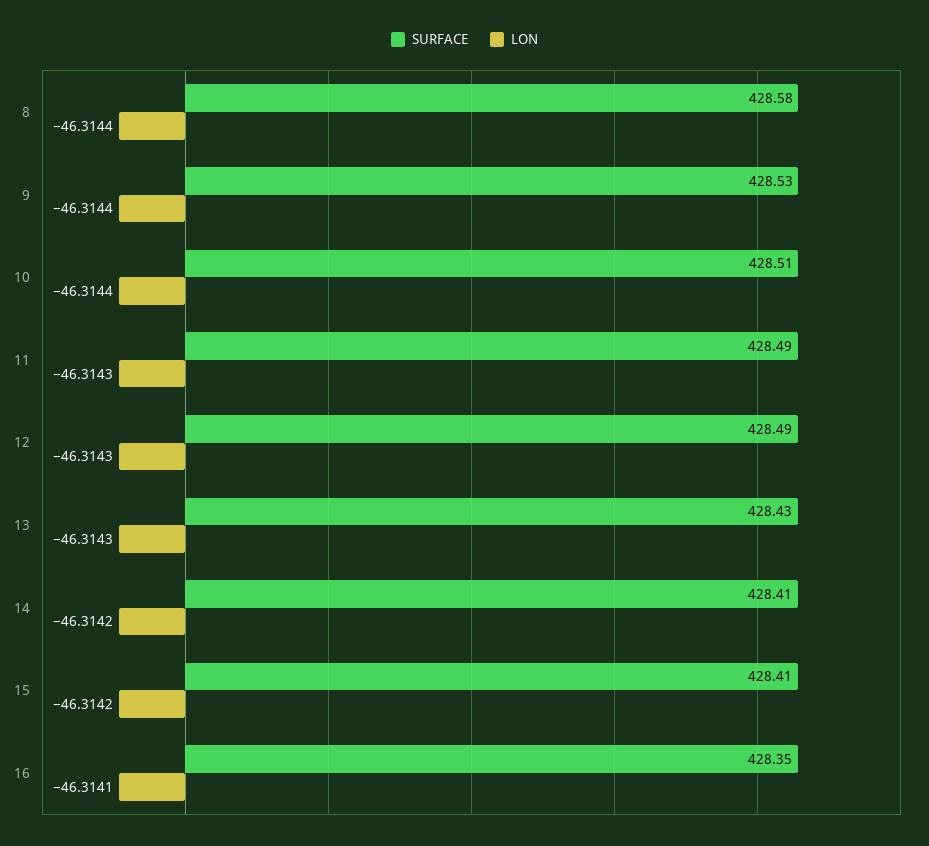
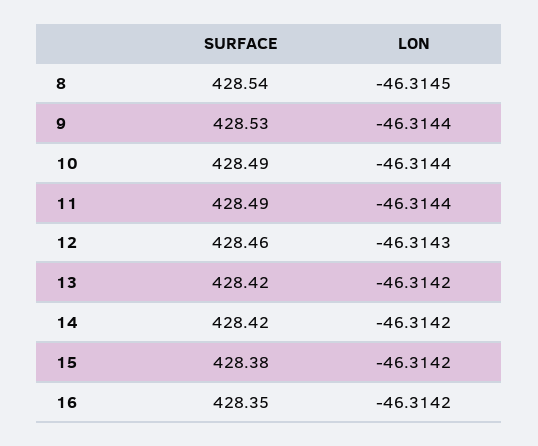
SURFACE, 8: 428.58 -> 428.54
LON, 8: -46.3144 -> -46.3145
SURFACE, 10: 428.51 -> 428.49
LON, 11: -46.3143 -> -46.3144
SURFACE, 12: 428.49 -> 428.46
SURFACE, 13: 428.43 -> 428.42
LON, 13: -46.3143 -> -46.3142
SURFACE, 14: 428.41 -> 428.42
SURFACE, 15: 428.41 -> 428.38
LON, 16: -46.3141 -> -46.3142

